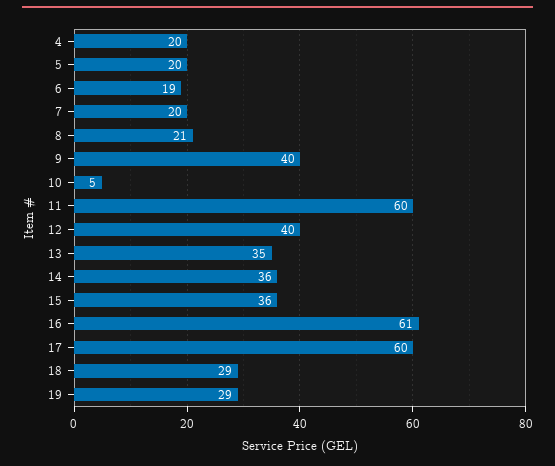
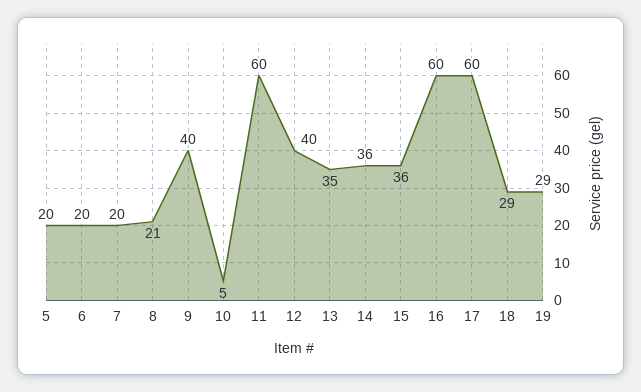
4: 20 -> none
6: 19 -> 20
16: 61 -> 60

